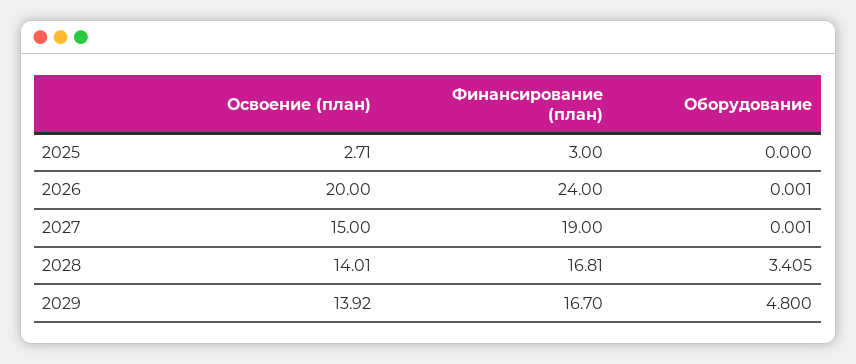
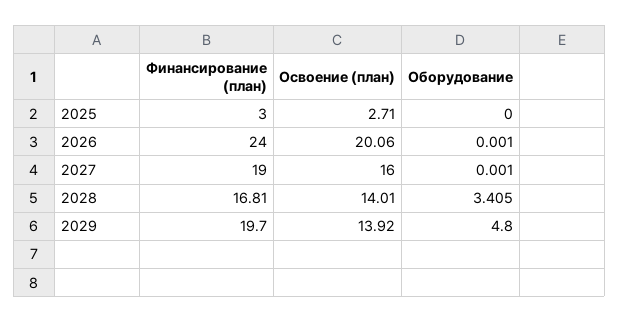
Освоение (план), 2026: 20 -> 20.06
Освоение (план), 2027: 15 -> 16
Финансирование (план), 2029: 16.7 -> 19.7

